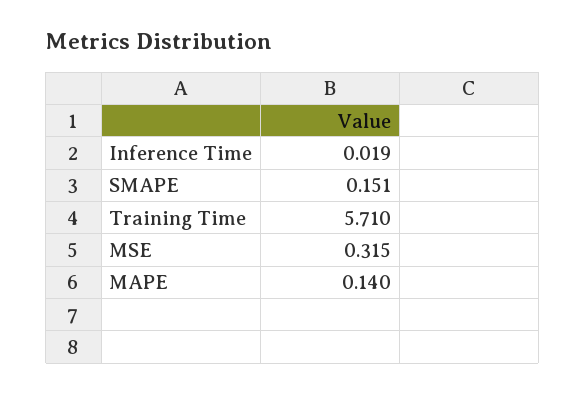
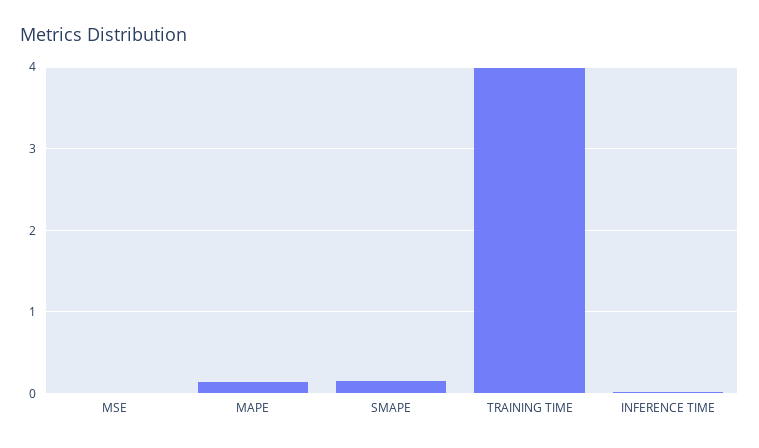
Training Time: 5.71 -> 4
MSE: 0.315 -> 0

